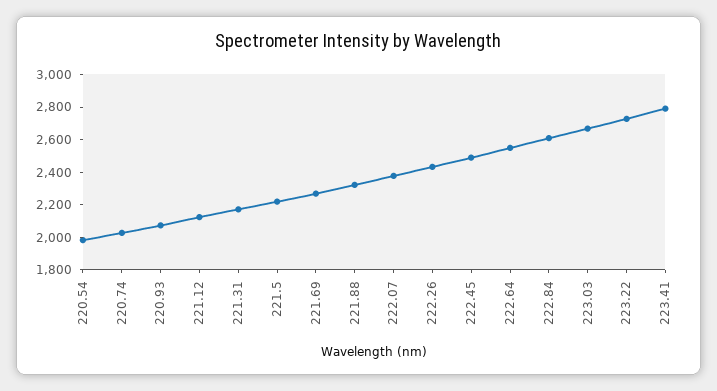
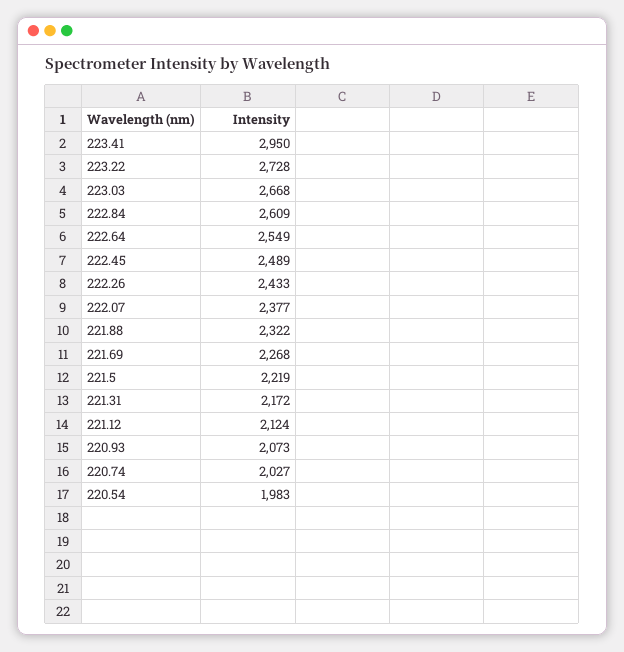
223.41: 2800 -> 2950

